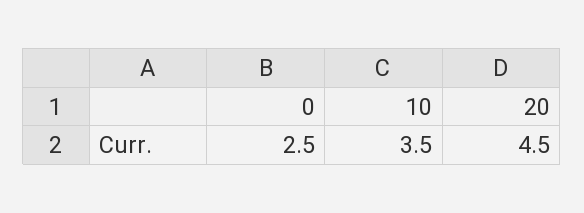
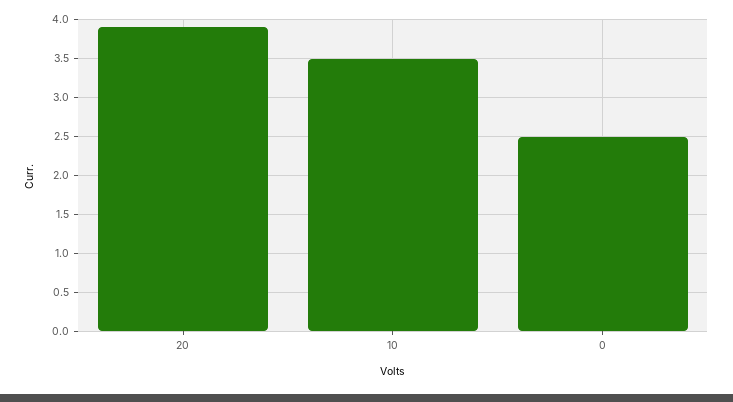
20: 4.5 -> 3.9

